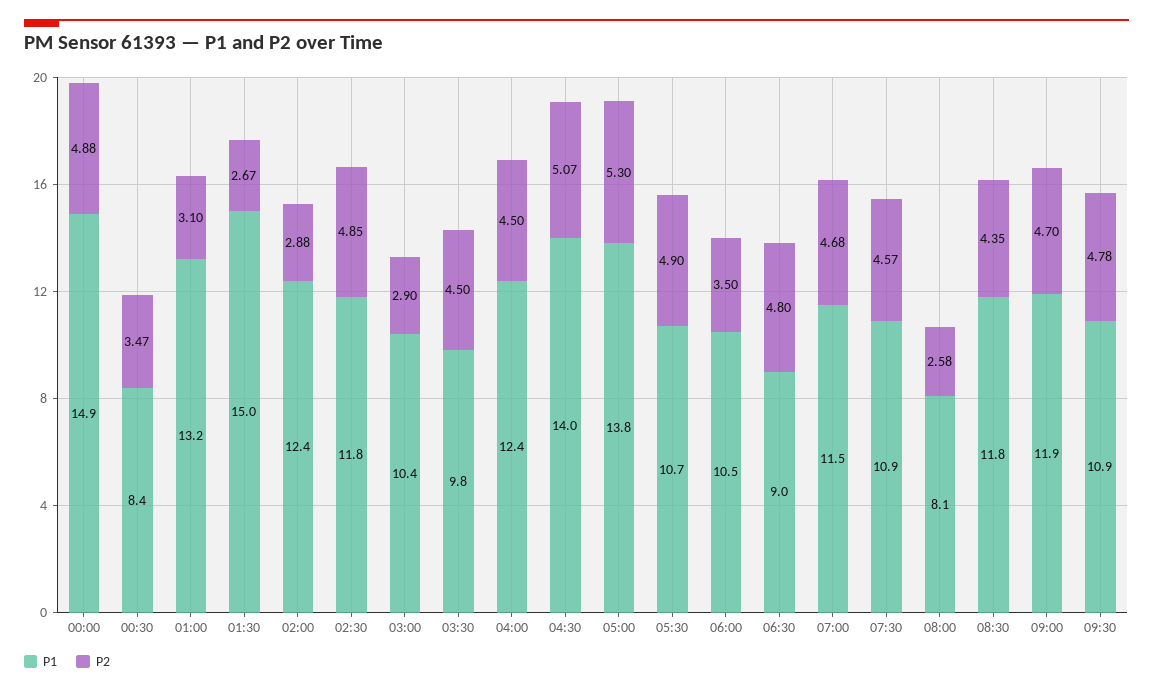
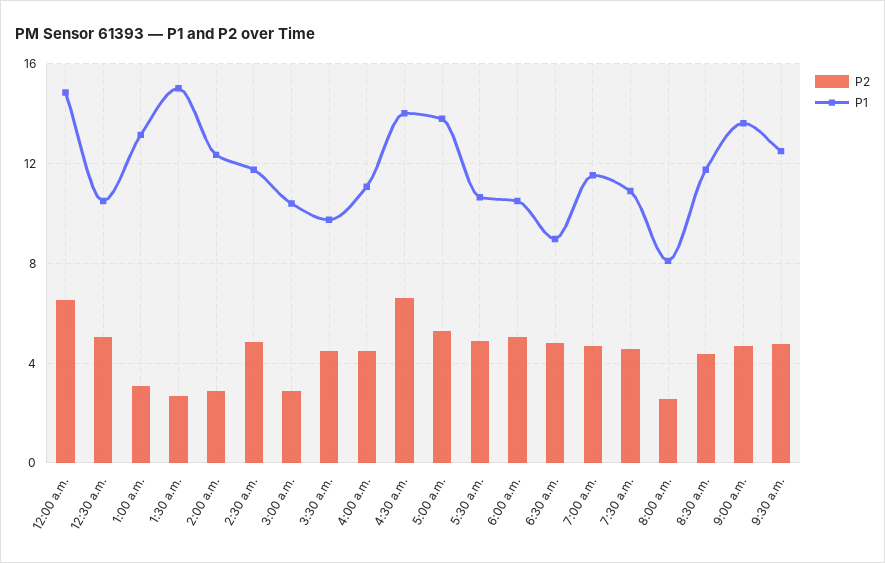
P2, 00:00: 4.88 -> 6.5
P1, 00:30: 8.4 -> 10.5
P2, 00:30: 3.47 -> 5
P1, 04:00: 12.4 -> 11
P2, 04:30: 5.07 -> 6.5
P2, 06:00: 3.5 -> 5
P1, 09:00: 11.9 -> 13.5
P1, 09:30: 10.9 -> 12.5

